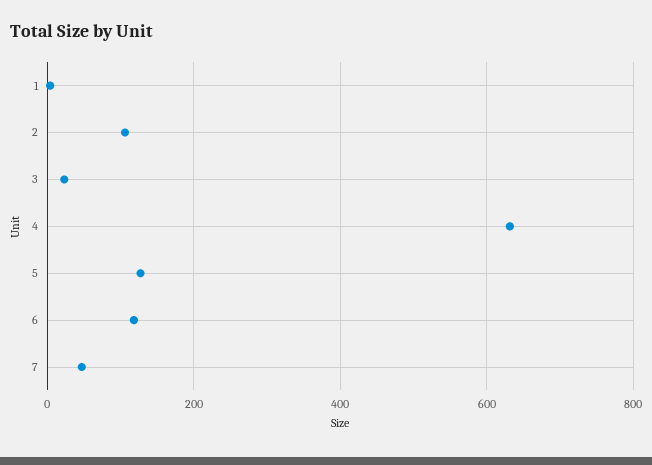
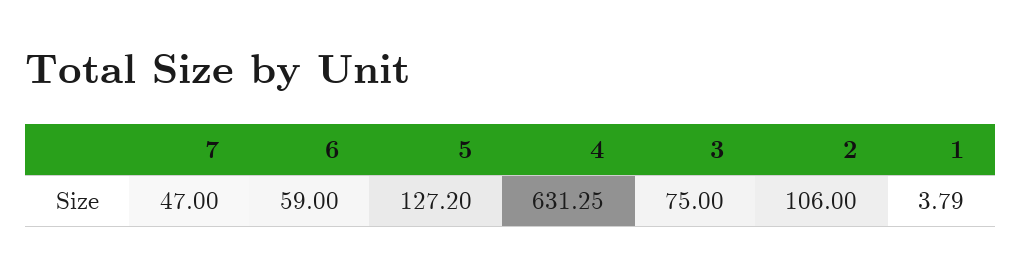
3: 20 -> 75
6: 120 -> 59

